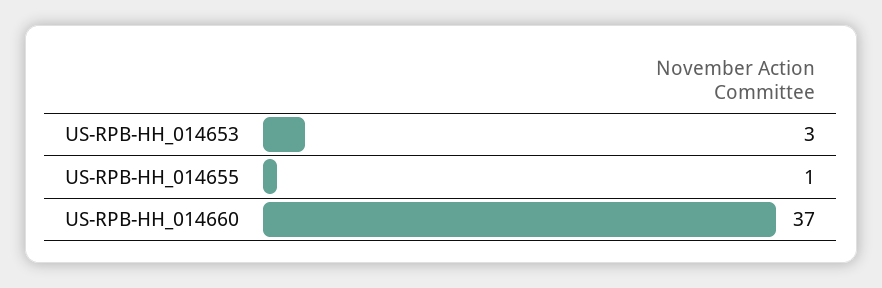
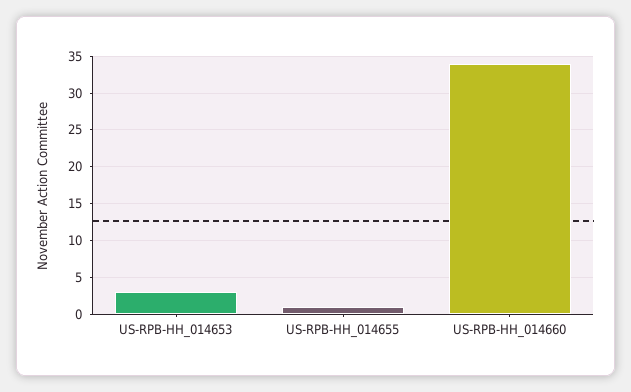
US-RPB-HH_014660: 37 -> 34

